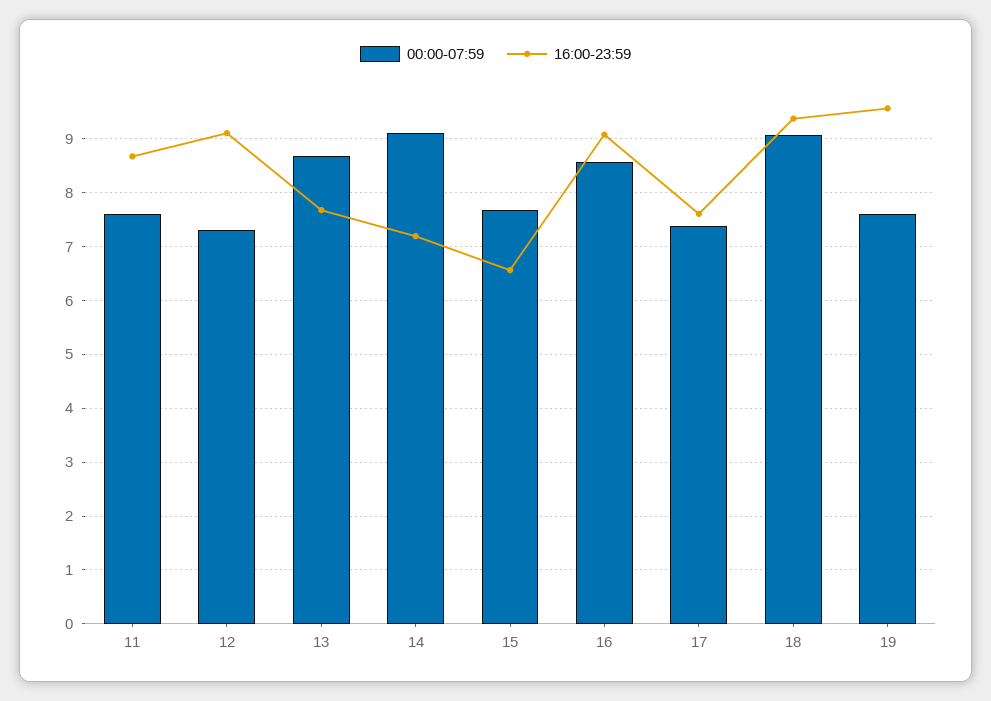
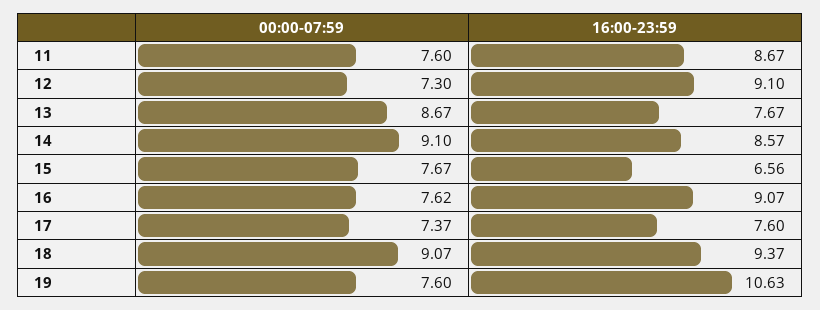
16:00-23:59, 14: 7.2 -> 8.57
00:00-07:59, 16: 8.6 -> 7.62
16:00-23:59, 19: 9.6 -> 10.63

